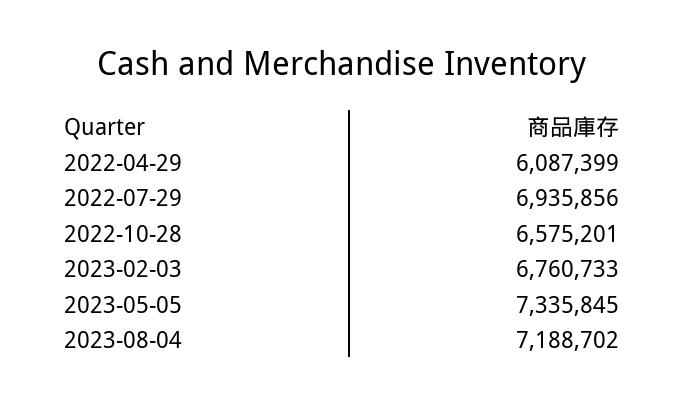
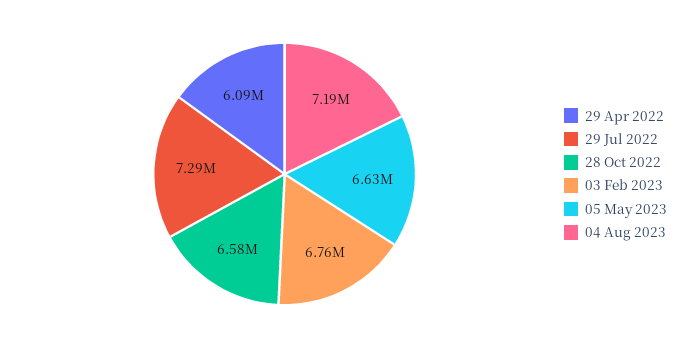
2022-07-29: 6935856 -> 7290000
2023-05-05: 7335845 -> 6630000

